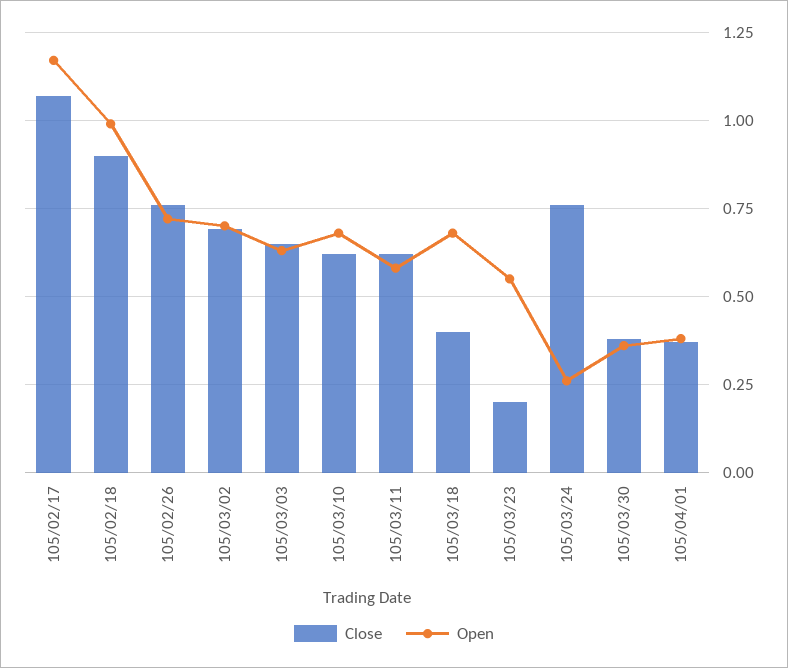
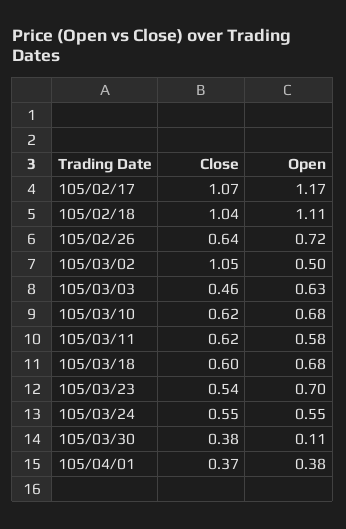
Close, 105/02/18: 0.9 -> 1.04
Open, 105/02/18: 1 -> 1.11
Close, 105/02/26: 0.75 -> 0.64
Close, 105/03/02: 0.7 -> 1.05
Open, 105/03/02: 0.7 -> 0.5
Close, 105/03/03: 0.65 -> 0.46
Close, 105/03/18: 0.4 -> 0.6
Close, 105/03/23: 0.2 -> 0.54
Open, 105/03/23: 0.55 -> 0.7
Close, 105/03/24: 0.75 -> 0.55
Open, 105/03/24: 0.25 -> 0.55
Open, 105/03/30: 0.35 -> 0.11

